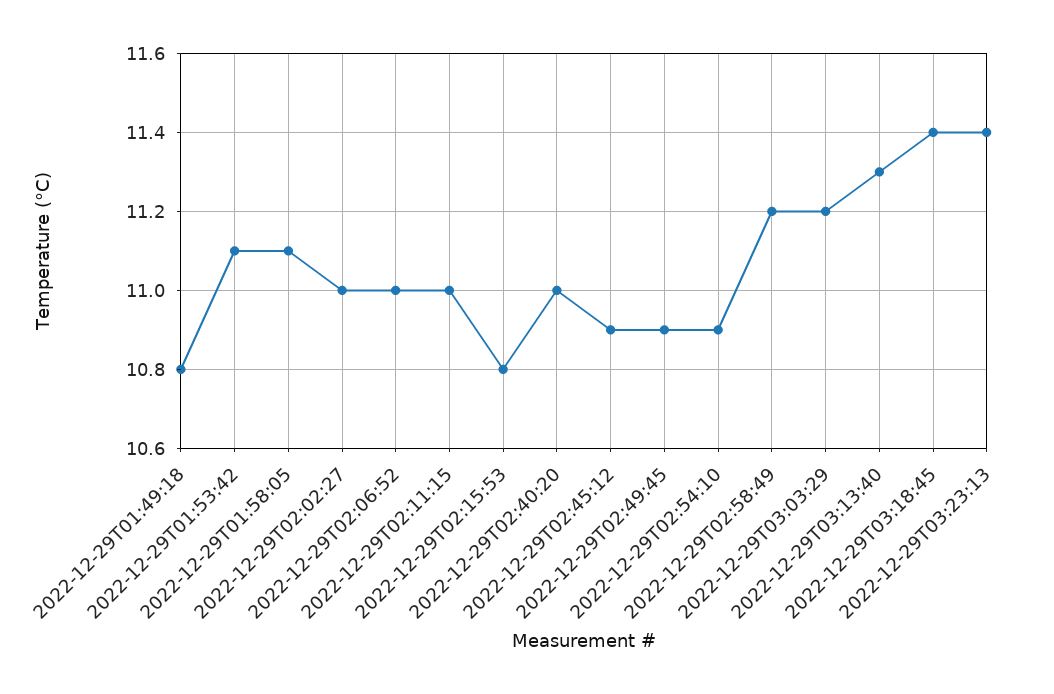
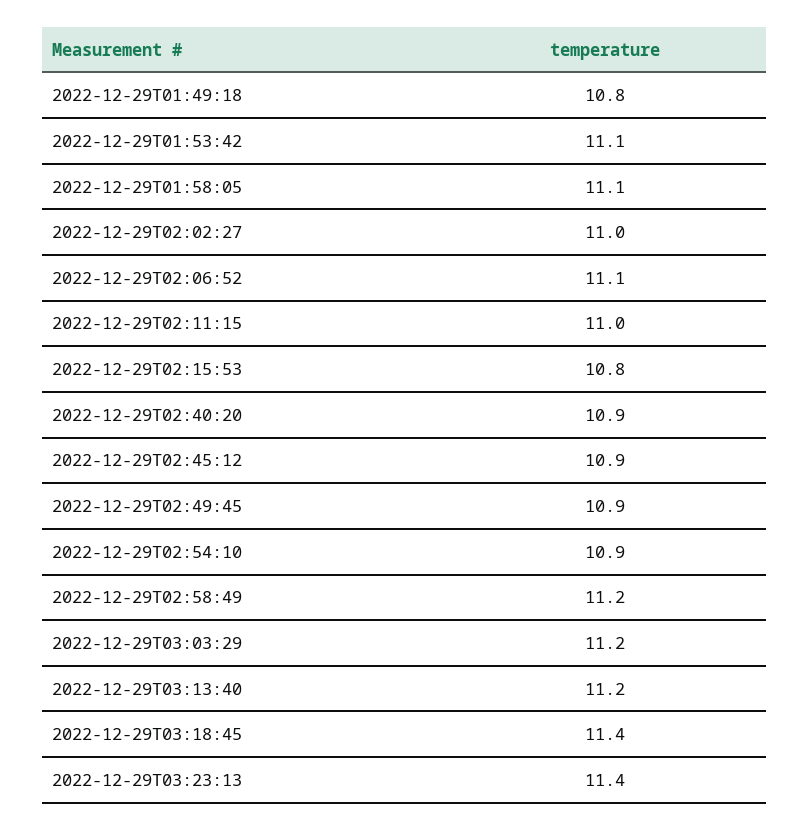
2022-12-29T02:06:52: 11 -> 11.1
2022-12-29T02:40:20: 11 -> 10.9
2022-12-29T03:13:40: 11.3 -> 11.2

